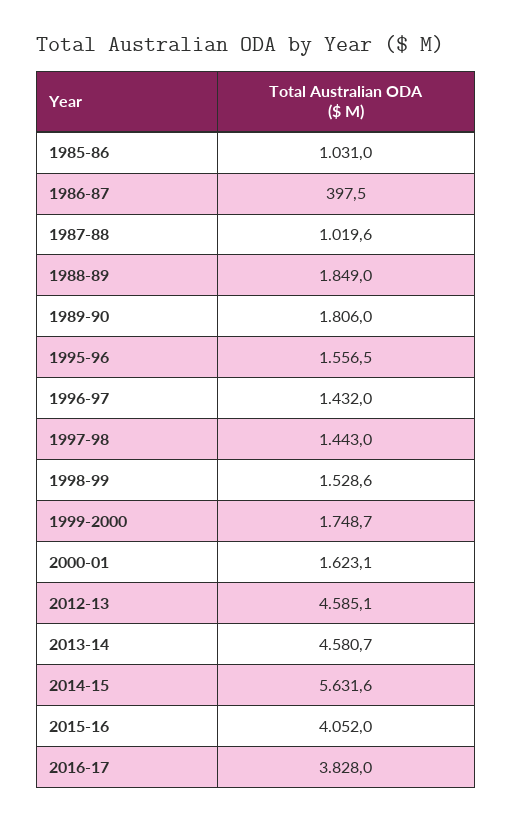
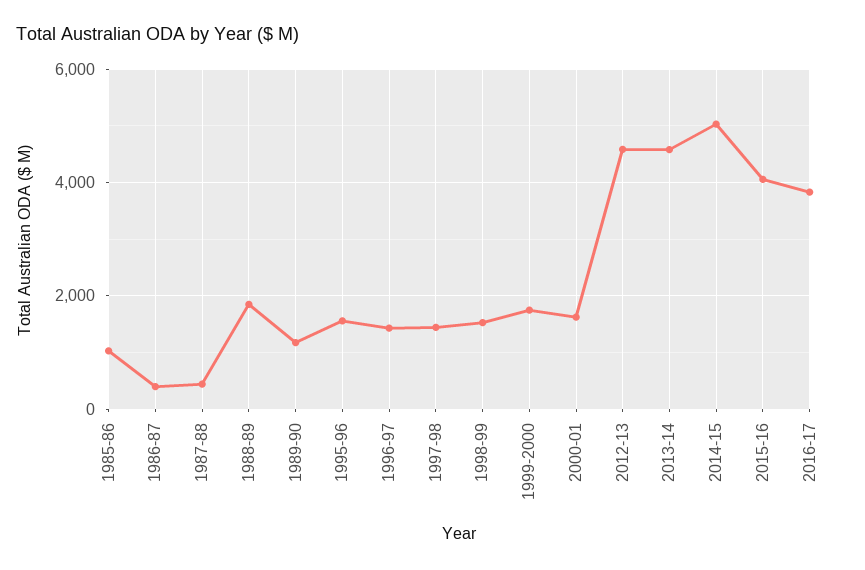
1987-88: 1019.6 -> 400
1989-90: 1806 -> 1200
2014-15: 5631.6 -> 5000

